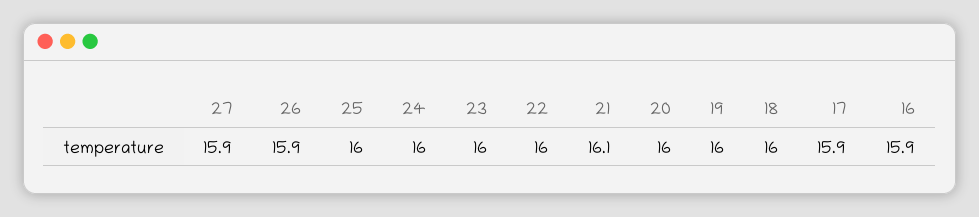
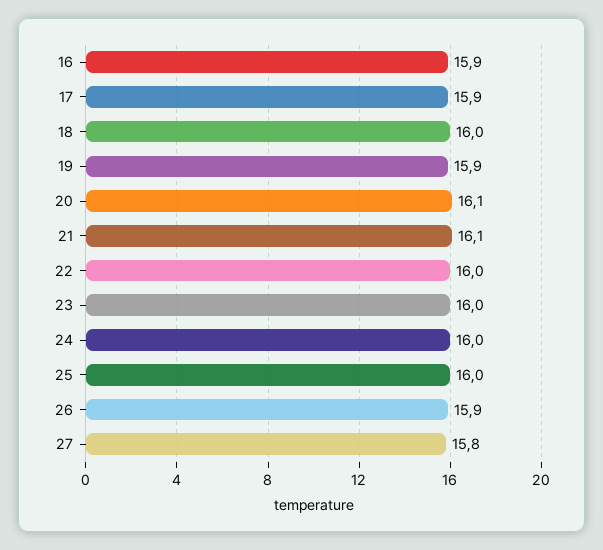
27: 15.9 -> 15.8
20: 16 -> 16.1
19: 16 -> 15.9

